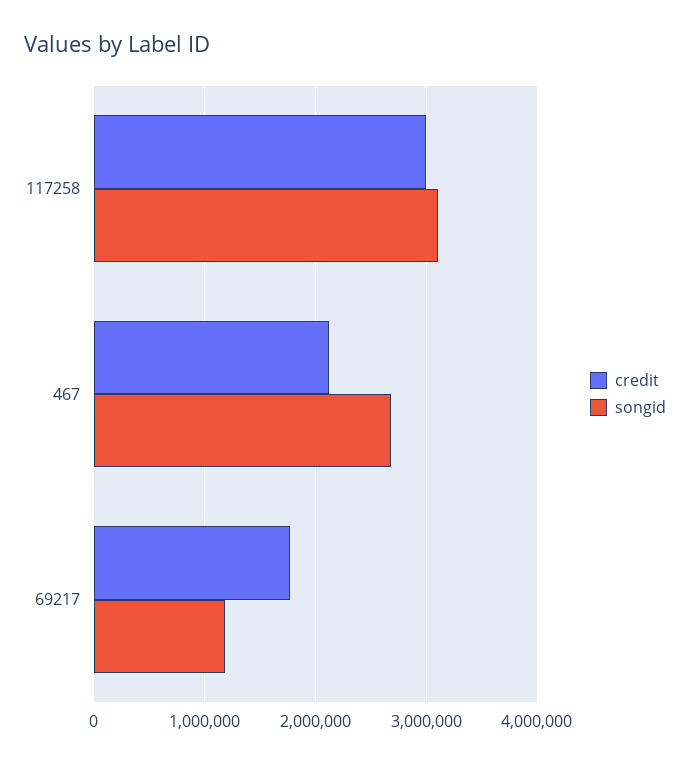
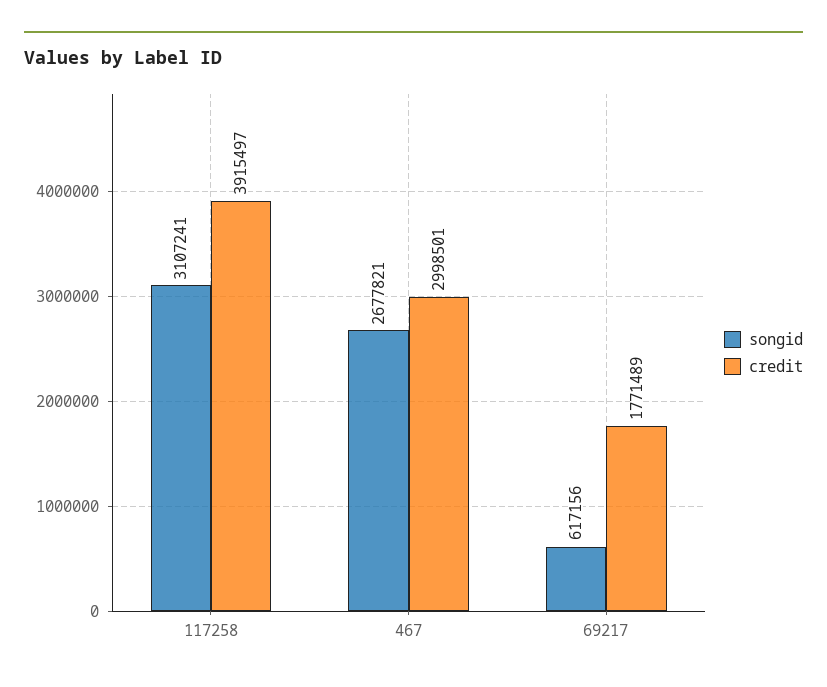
credit, 117258: 3000000 -> 3915497
credit, 467: 2100000 -> 2998501
songid, 69217: 1200000 -> 617156

